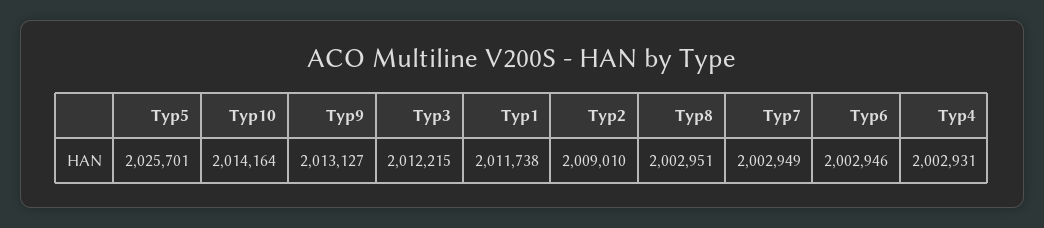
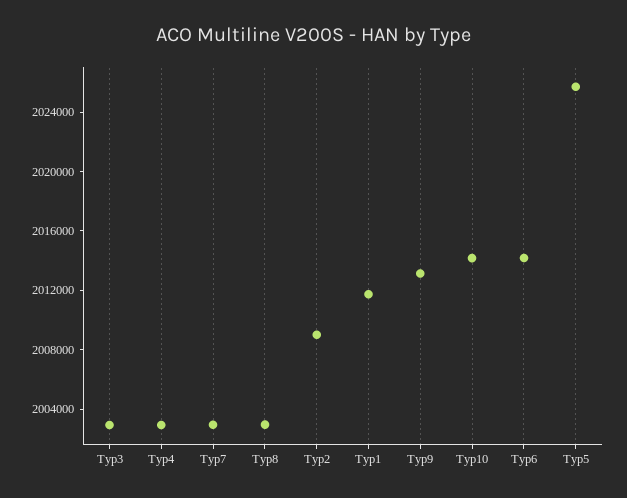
Typ3: 2012215 -> 2003000
Typ6: 2002946 -> 2014000

